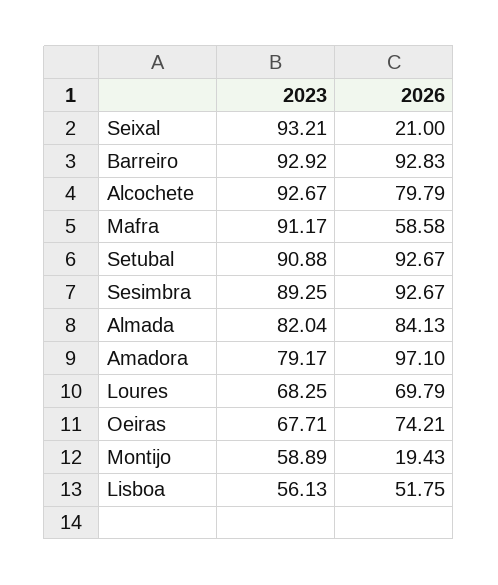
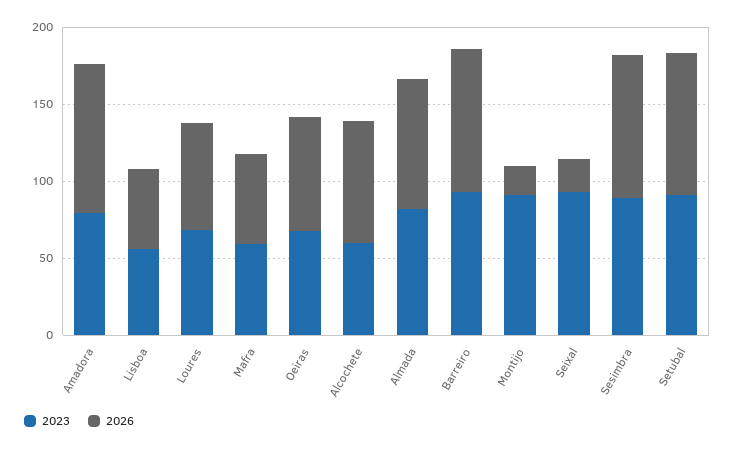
2023, Alcochete: 92.67 -> 60
2023, Mafra: 91.17 -> 60
2023, Montijo: 58.89 -> 90

